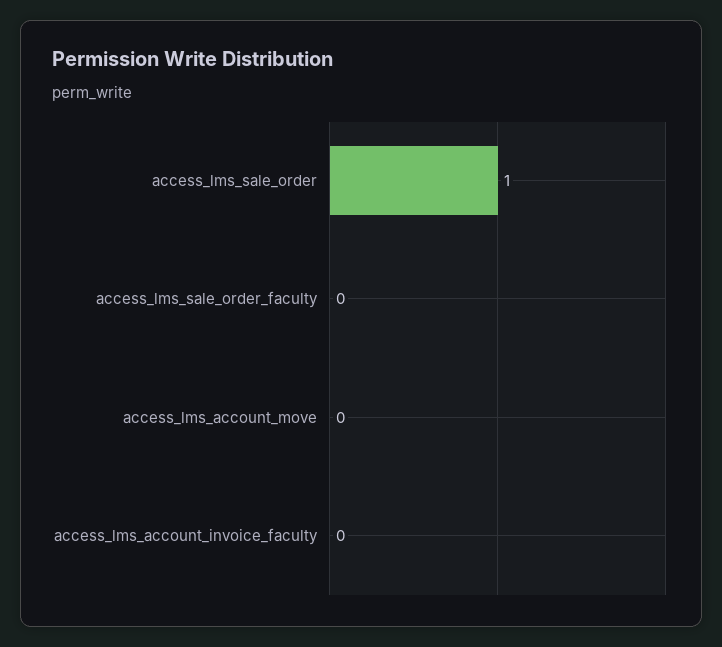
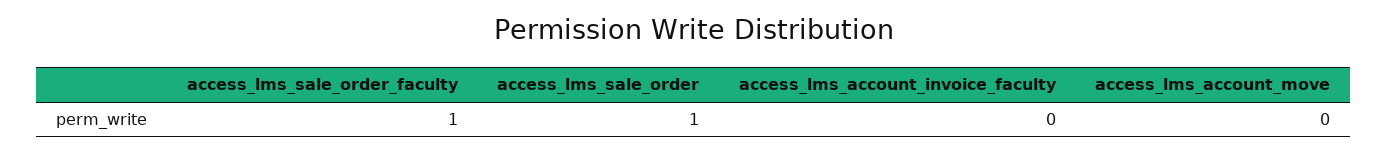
access_lms_sale_order_faculty: 0 -> 1

